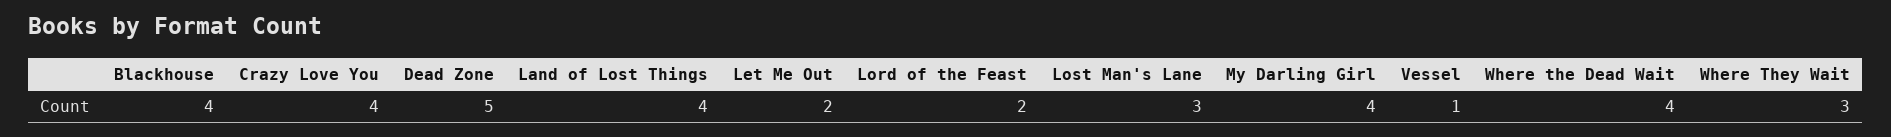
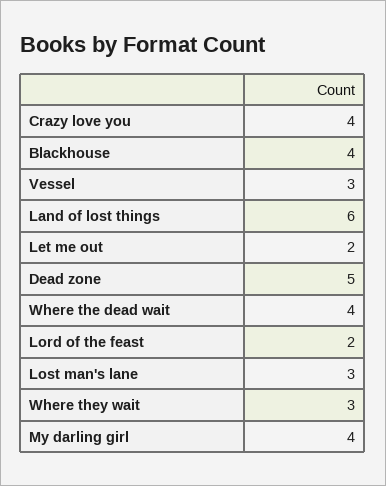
Land of Lost Things: 4 -> 6
Vessel: 1 -> 3

